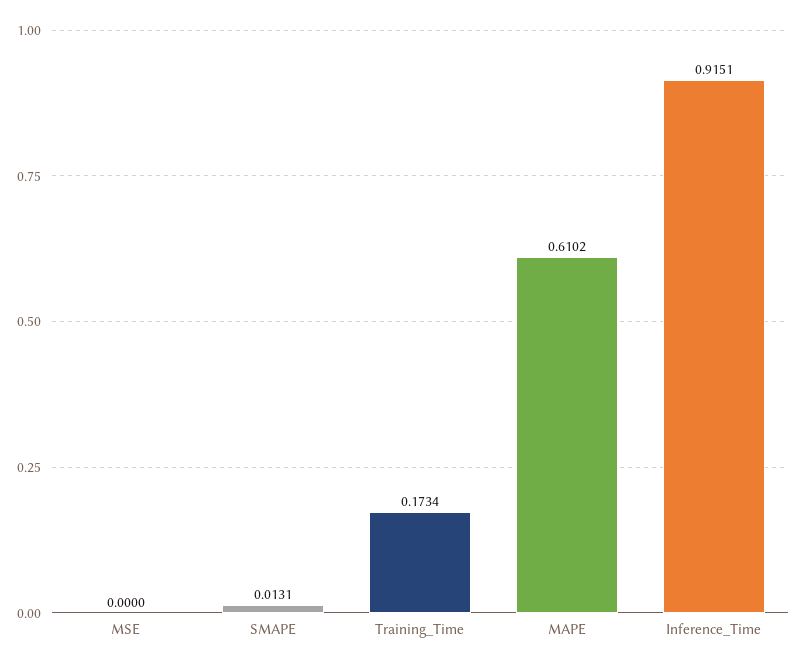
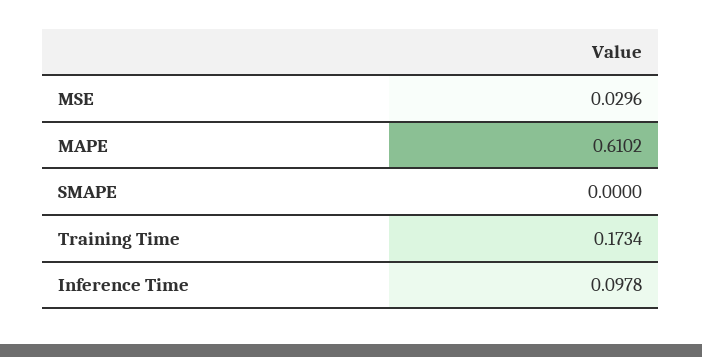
MSE: 0 -> 0.0296
SMAPE: 0.0131 -> 0
Inference_Time: 0.9151 -> 0.0978

